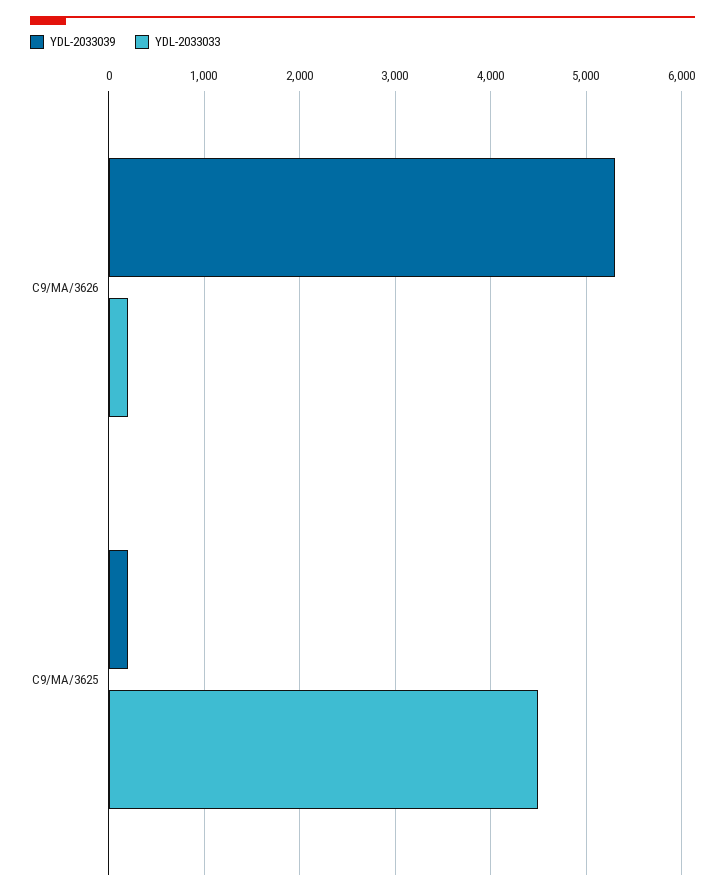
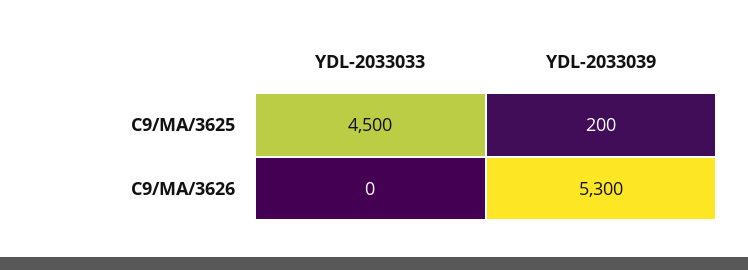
YDL-2033033, C9/MA/3626: 200 -> 0

